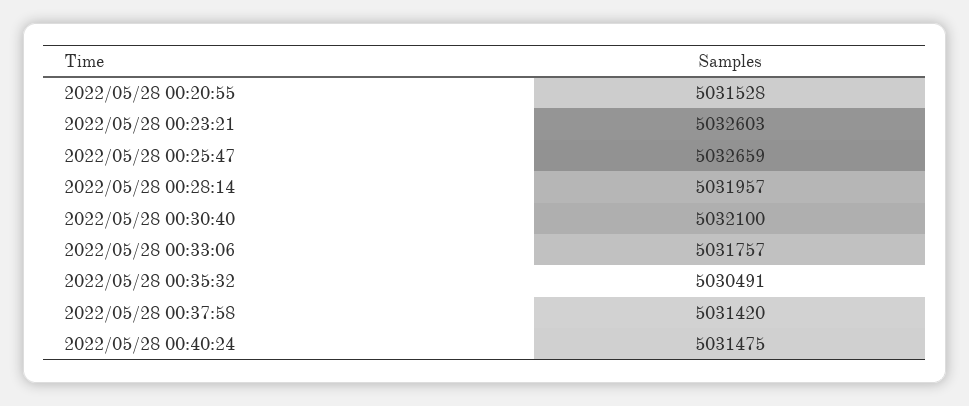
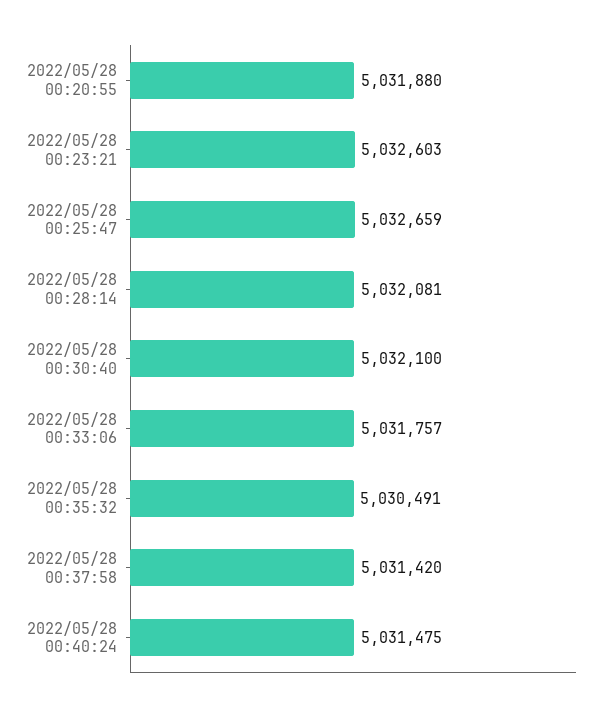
2022/05/28 00:20:55: 5031528 -> 5031880
2022/05/28 00:28:14: 5031957 -> 5032081

